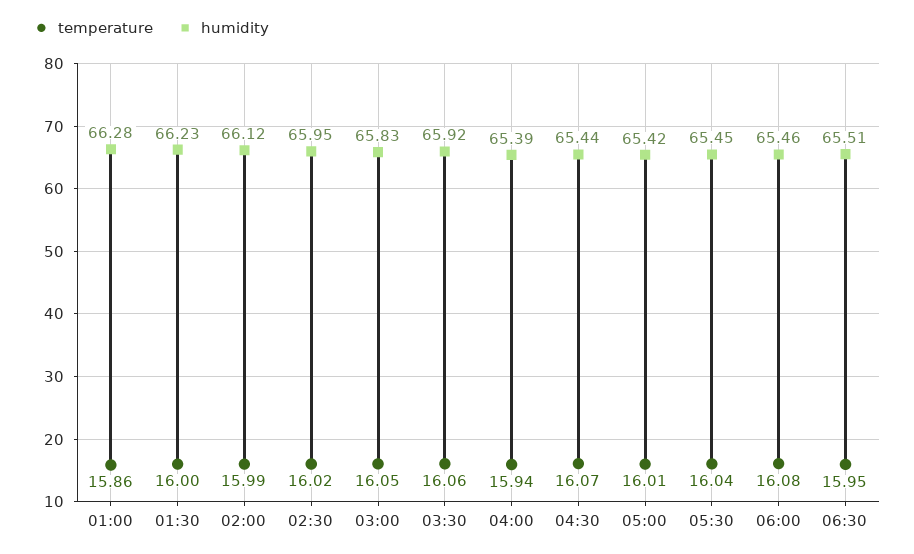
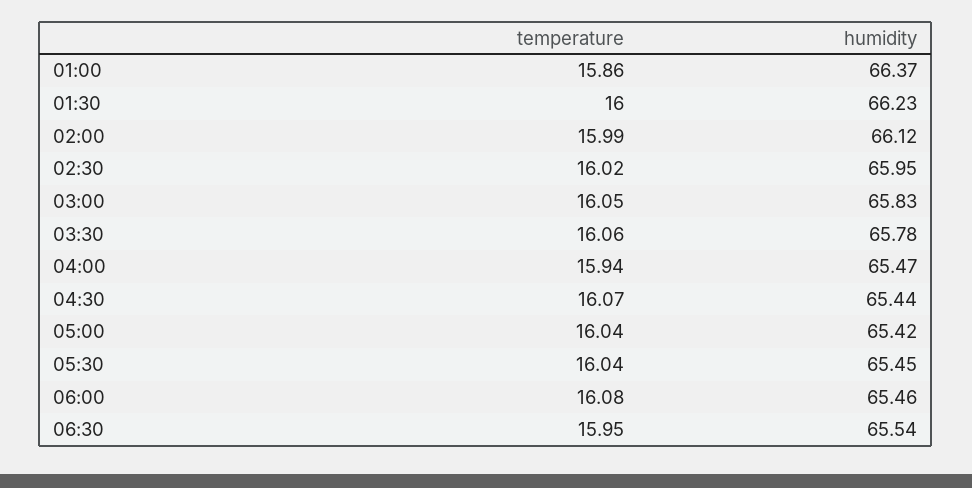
humidity, 01:00: 66.28 -> 66.37
humidity, 03:30: 65.92 -> 65.78
humidity, 04:00: 65.39 -> 65.47
temperature, 05:00: 16.01 -> 16.04
humidity, 06:30: 65.51 -> 65.54

